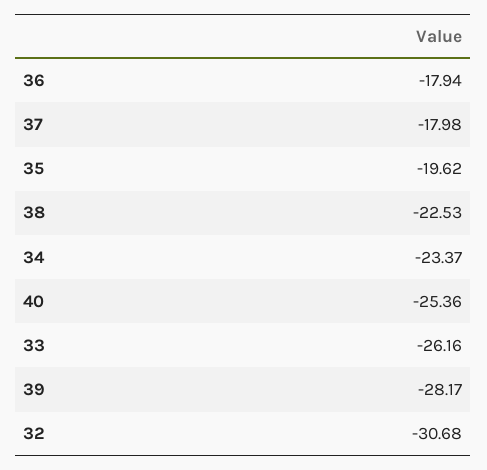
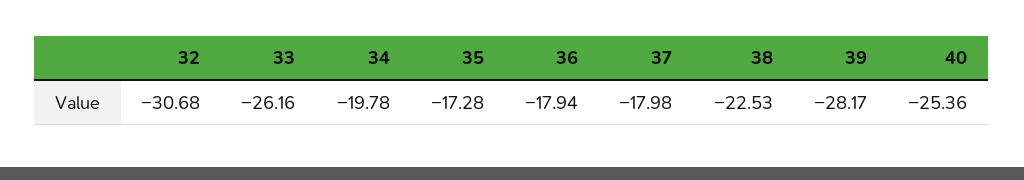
35: -19.62 -> -17.28
34: -23.37 -> -19.78

